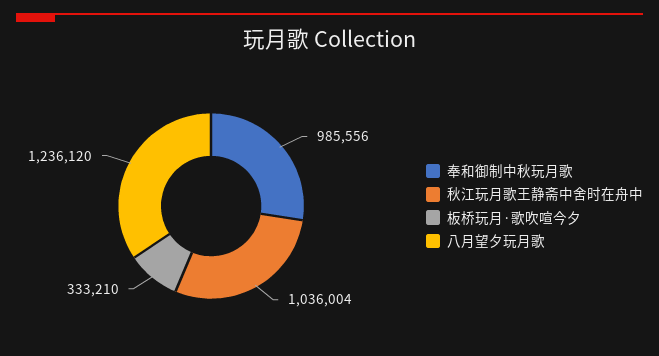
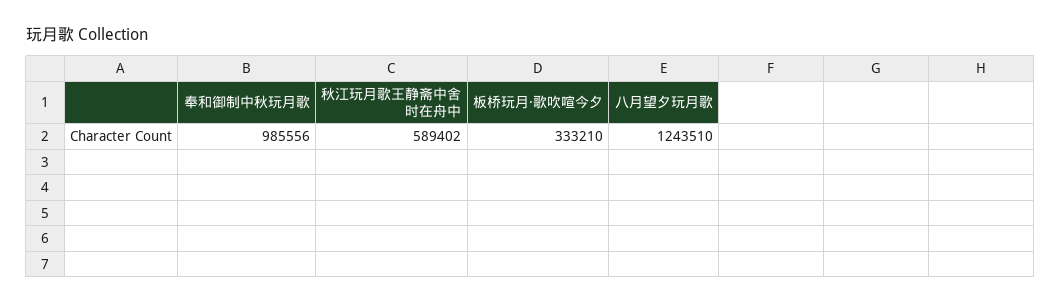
秋江玩月歌王静斋中舍时在舟中: 1036004 -> 589402
八月望夕玩月歌: 1236120 -> 1243510

